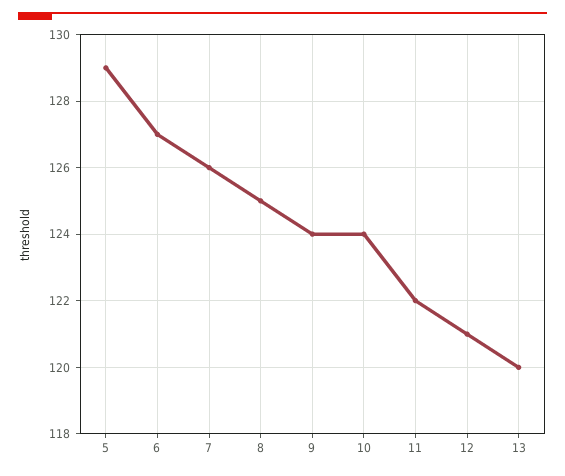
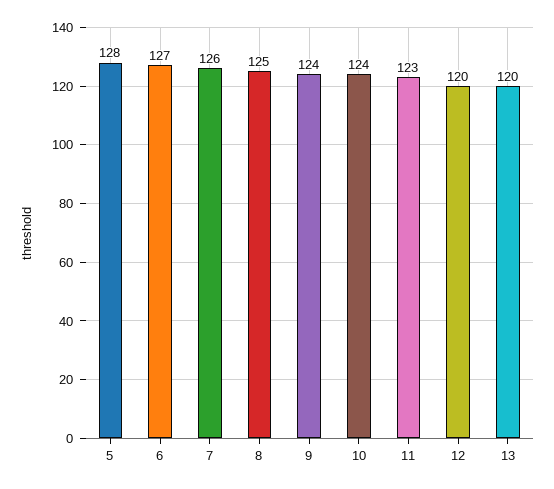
5: 129 -> 128
11: 122 -> 123
12: 121 -> 120

